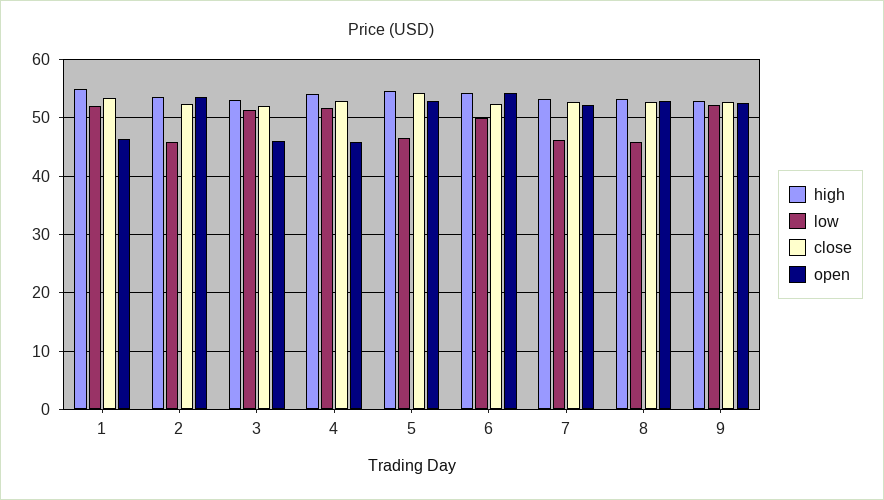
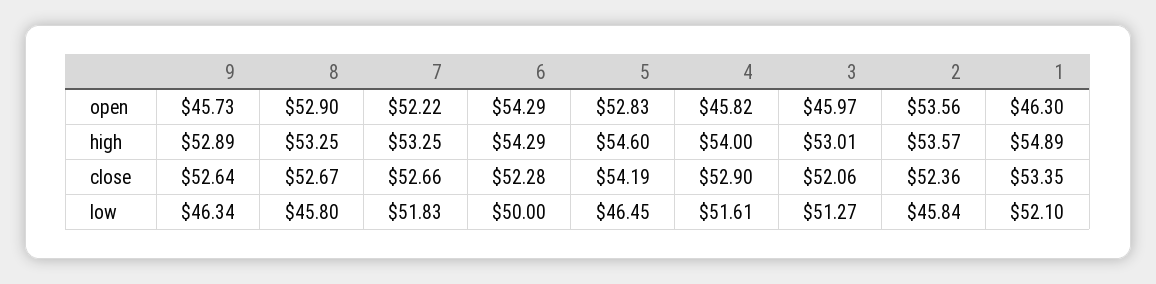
low, 7: 46 -> 51.83
low, 9: 52 -> 46.34
open, 9: 52 -> 45.73

